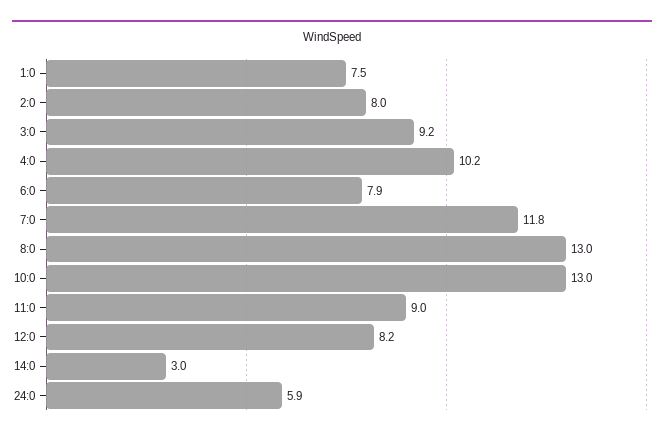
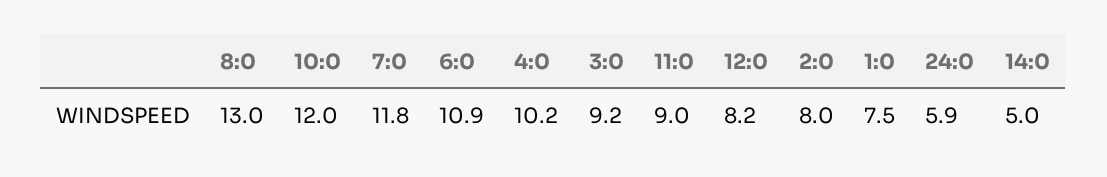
6:0: 7.9 -> 10.9
10:0: 13 -> 12
14:0: 3 -> 5

